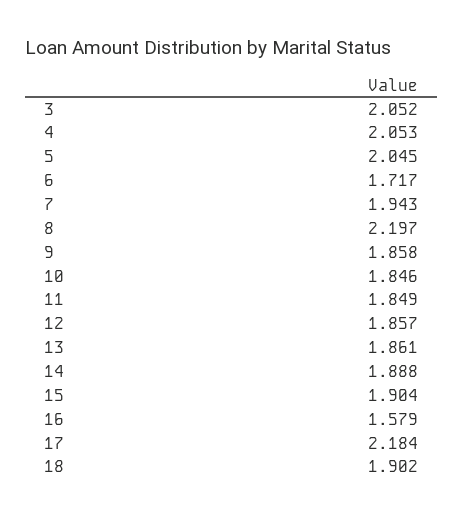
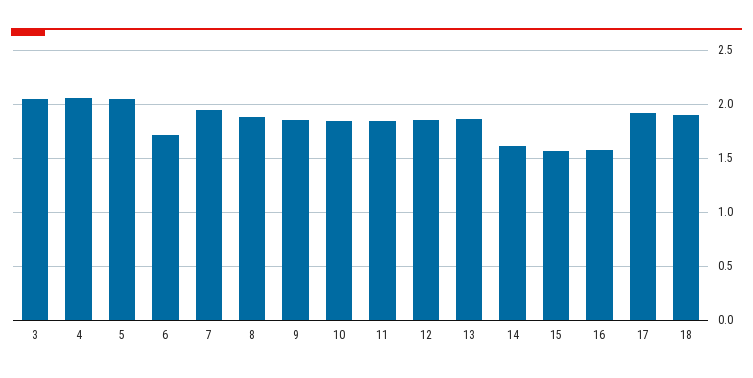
8: 2.197 -> 1.9
14: 1.888 -> 1.6
15: 1.904 -> 1.6
17: 2.184 -> 1.9

